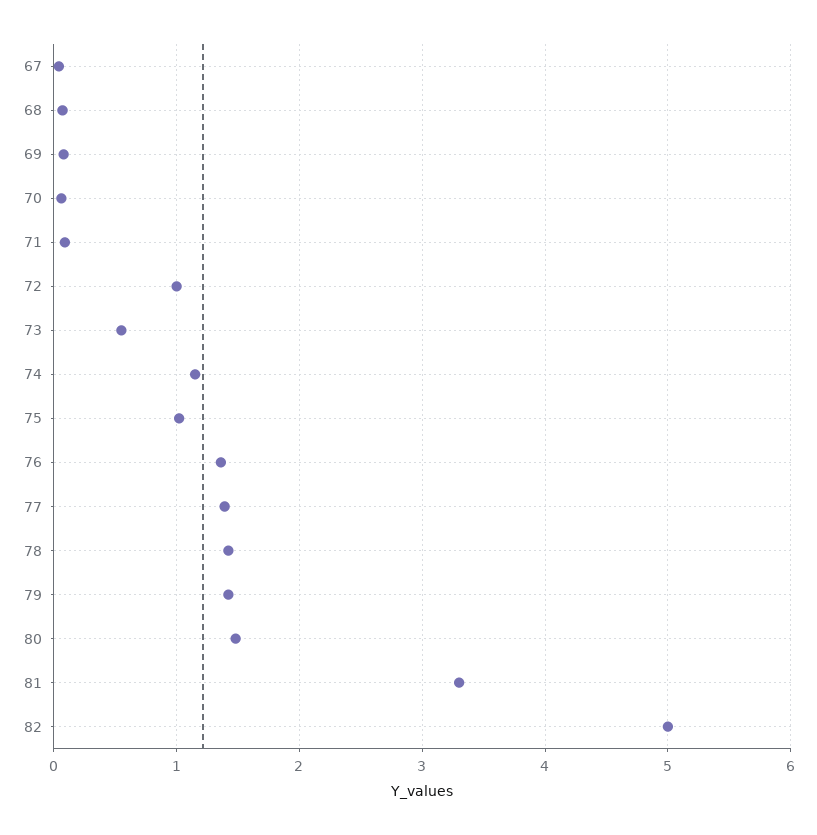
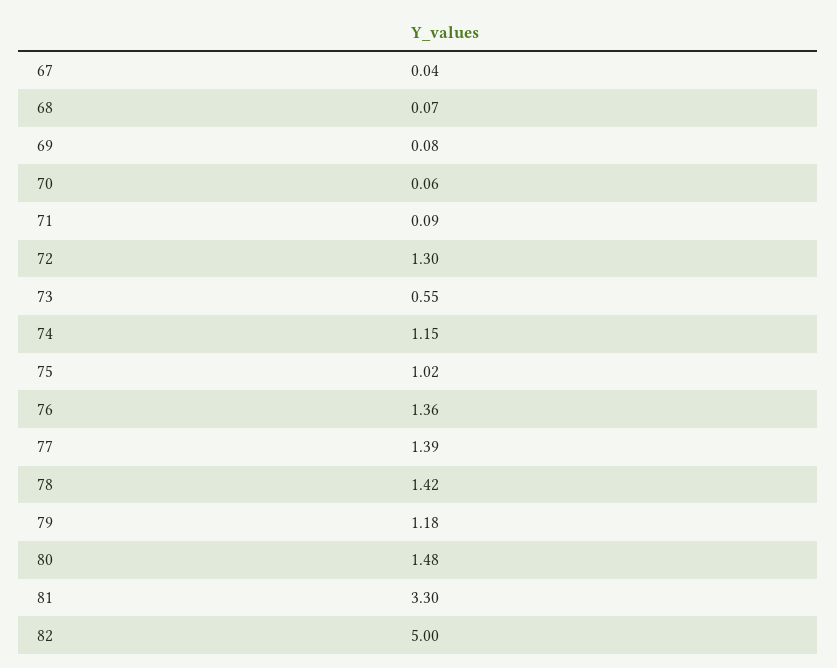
72: 1 -> 1.3
79: 1.4 -> 1.18

